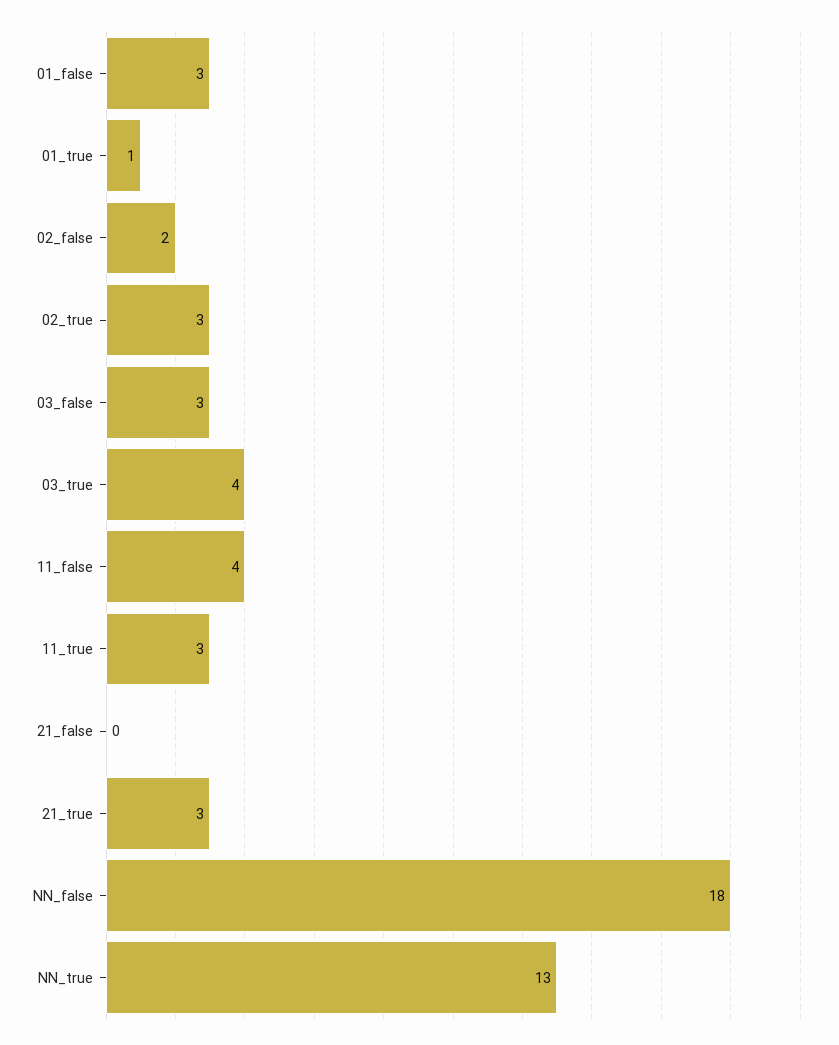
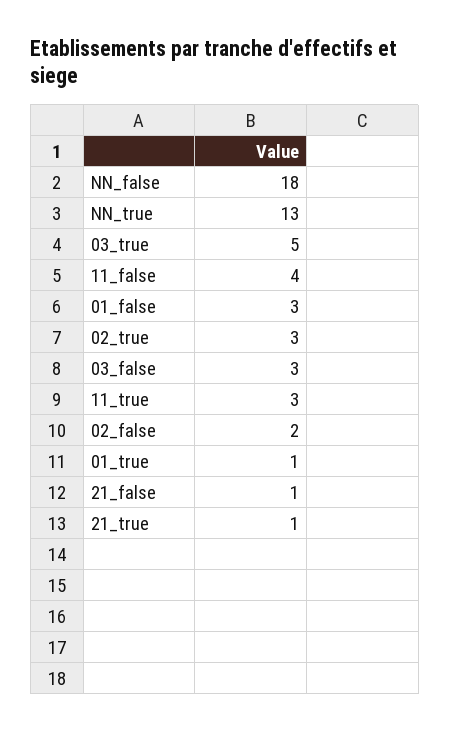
03_true: 4 -> 5
21_false: 0 -> 1
21_true: 3 -> 1

